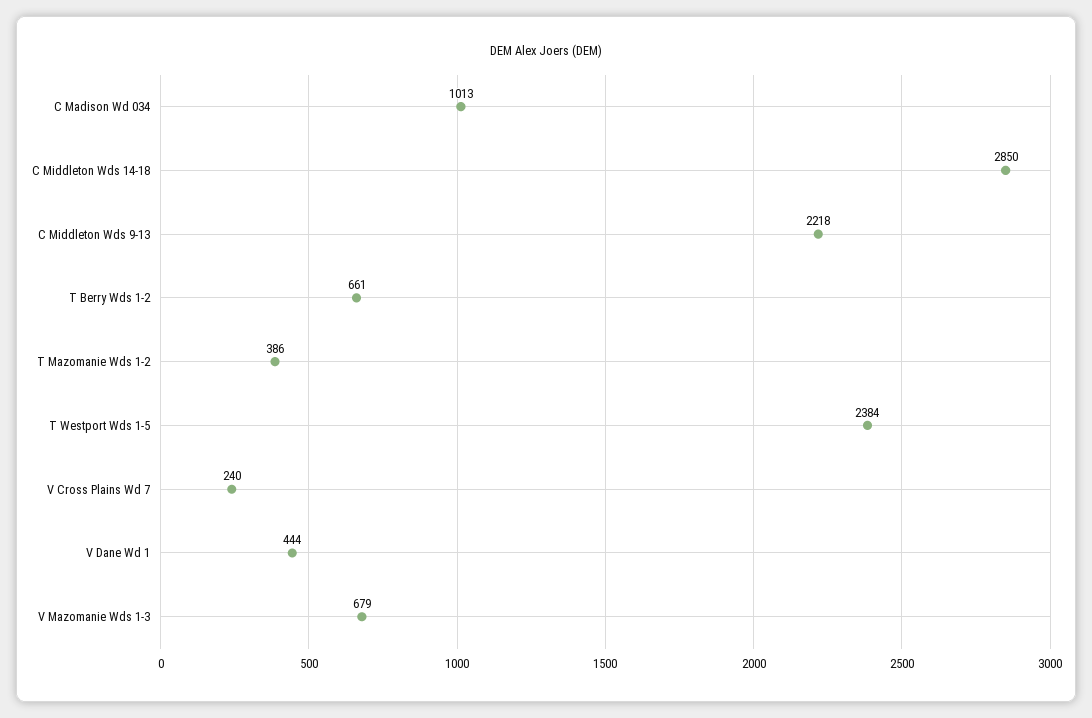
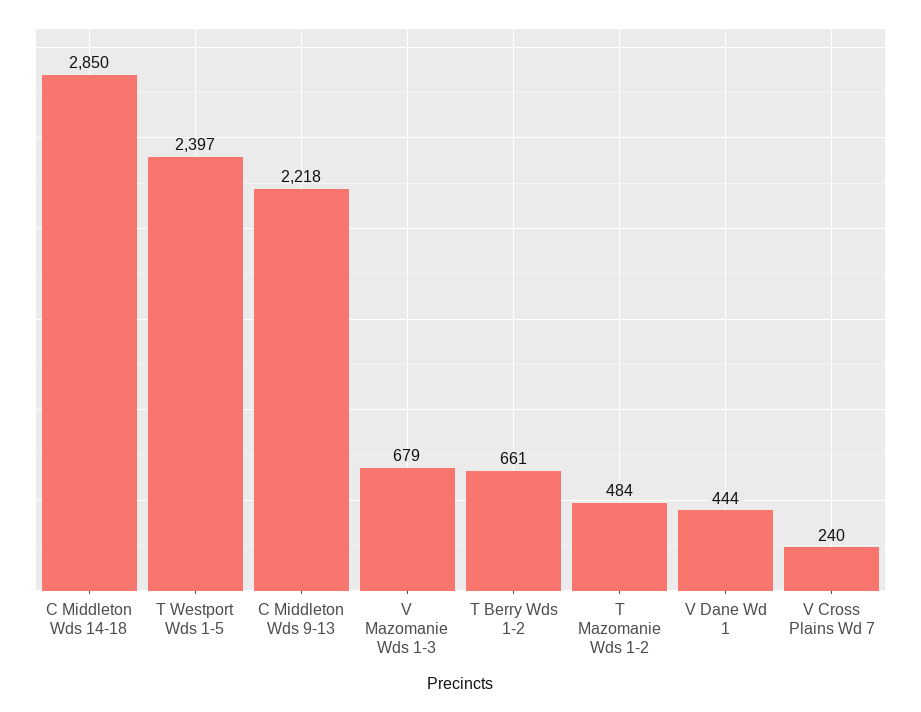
C Madison Wd 034: 1013 -> none
T Mazomanie Wds 1-2: 386 -> 484
T Westport Wds 1-5: 2384 -> 2397

